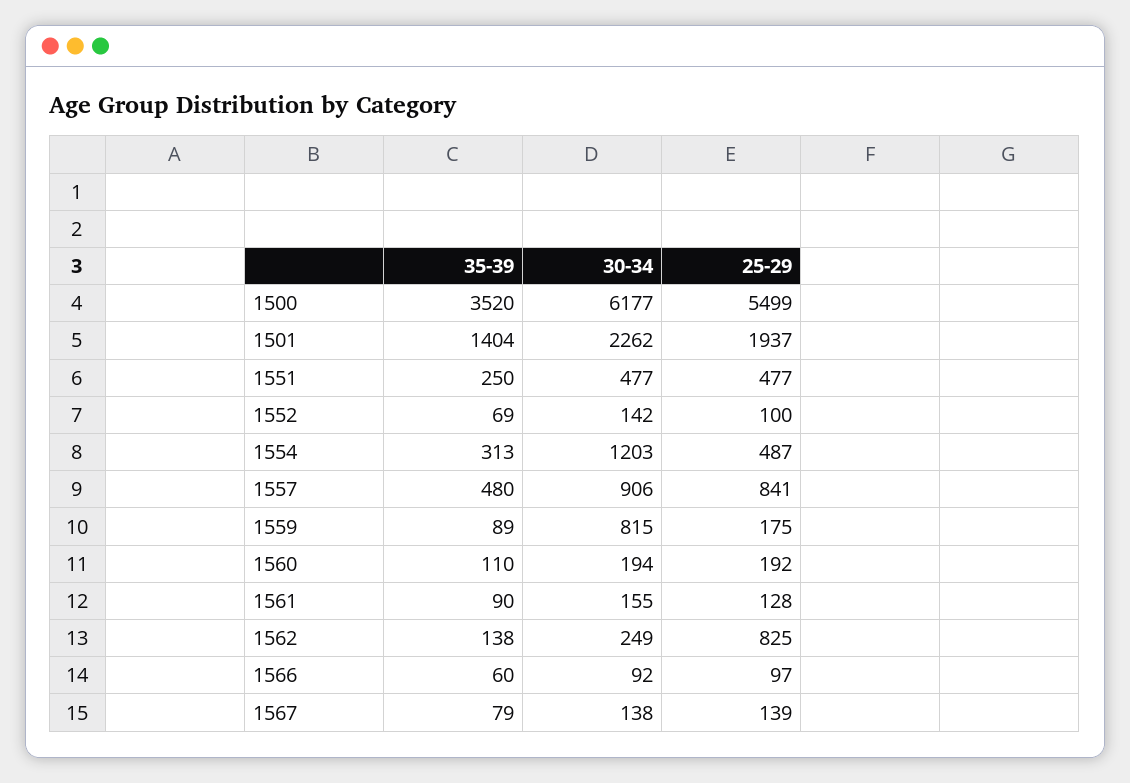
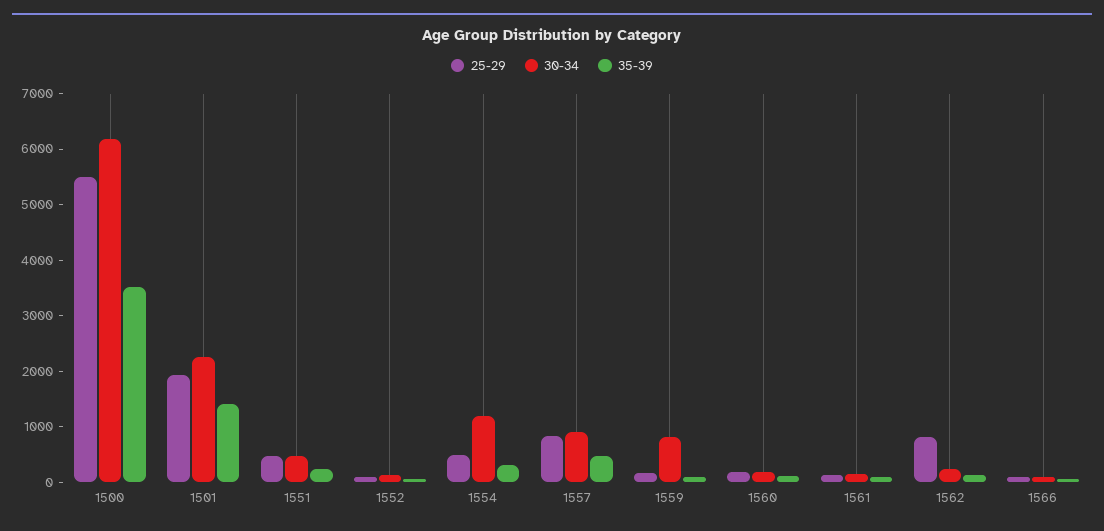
35-39, 1567: 79 -> none
30-34, 1567: 138 -> none
25-29, 1567: 139 -> none

